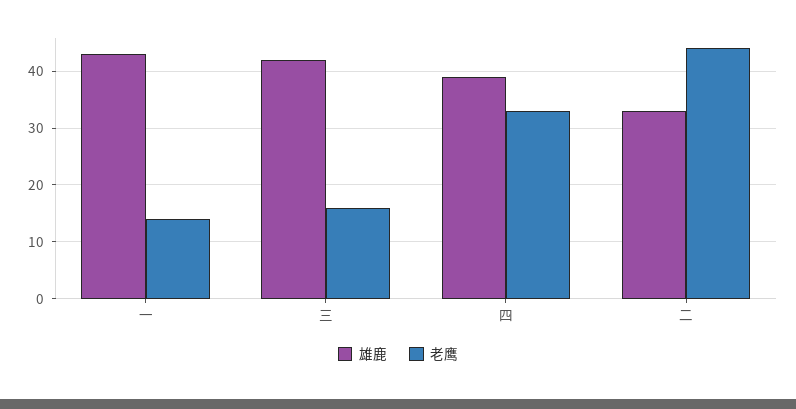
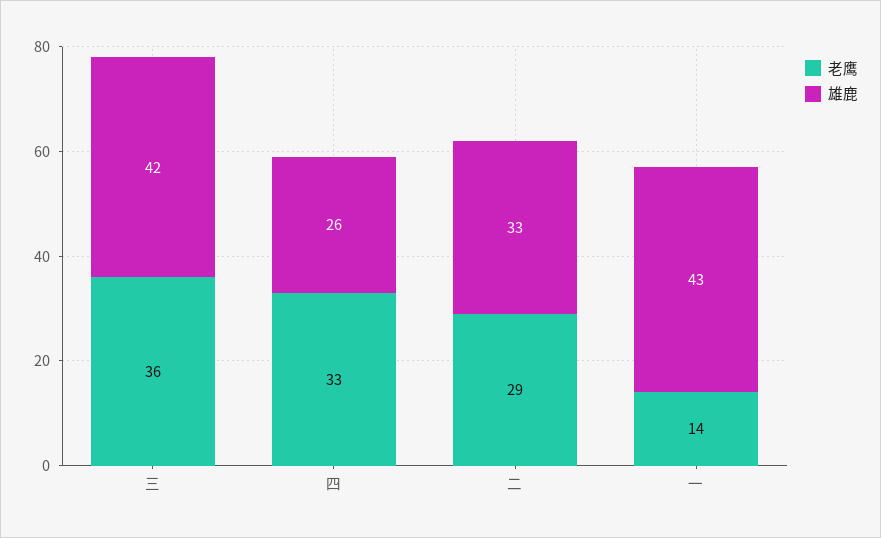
老鹰, 三: 15 -> 36
雄鹿, 四: 40 -> 26
老鹰, 二: 45 -> 29

